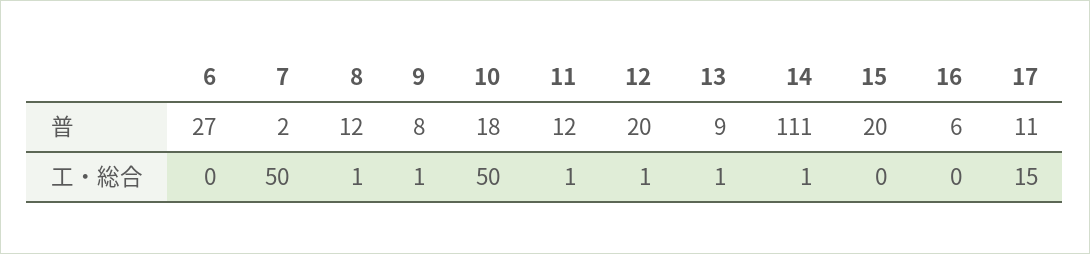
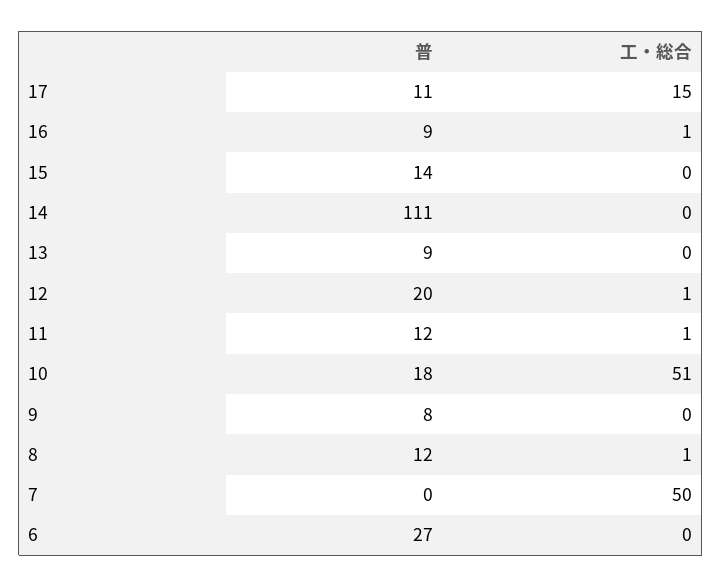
7, 普: 2 -> 0
15, 普: 20 -> 14
16, 普: 6 -> 9
9, 工・総合: 1 -> 0
10, 工・総合: 50 -> 51
13, 工・総合: 1 -> 0
14, 工・総合: 1 -> 0
16, 工・総合: 0 -> 1

